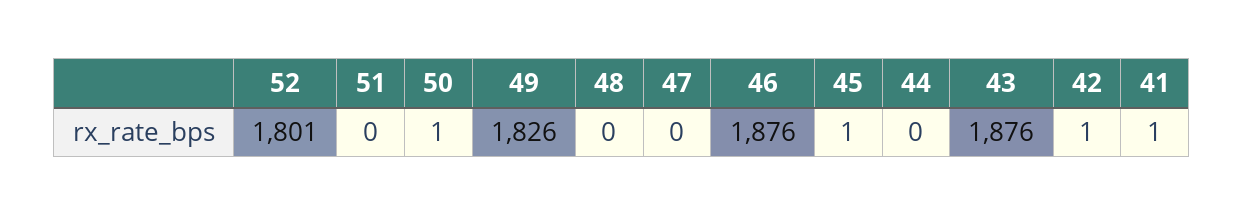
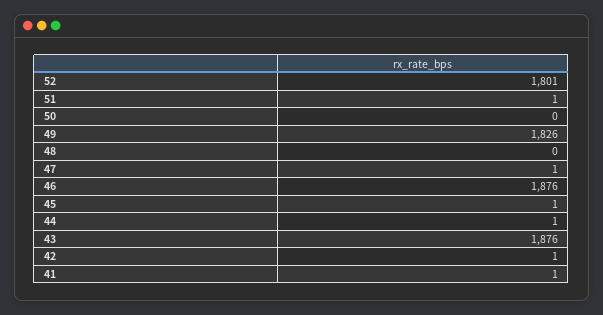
51: 0 -> 1
50: 1 -> 0
47: 0 -> 1
44: 0 -> 1

